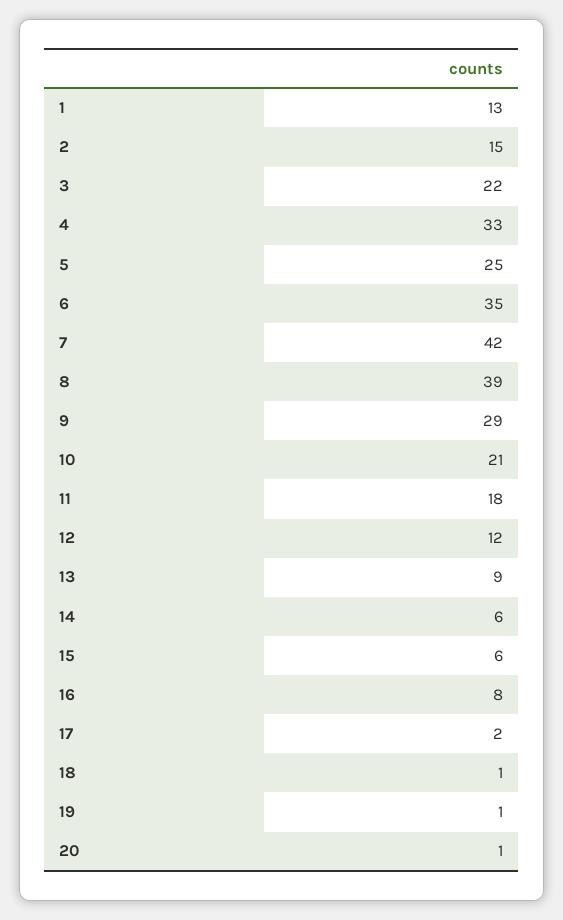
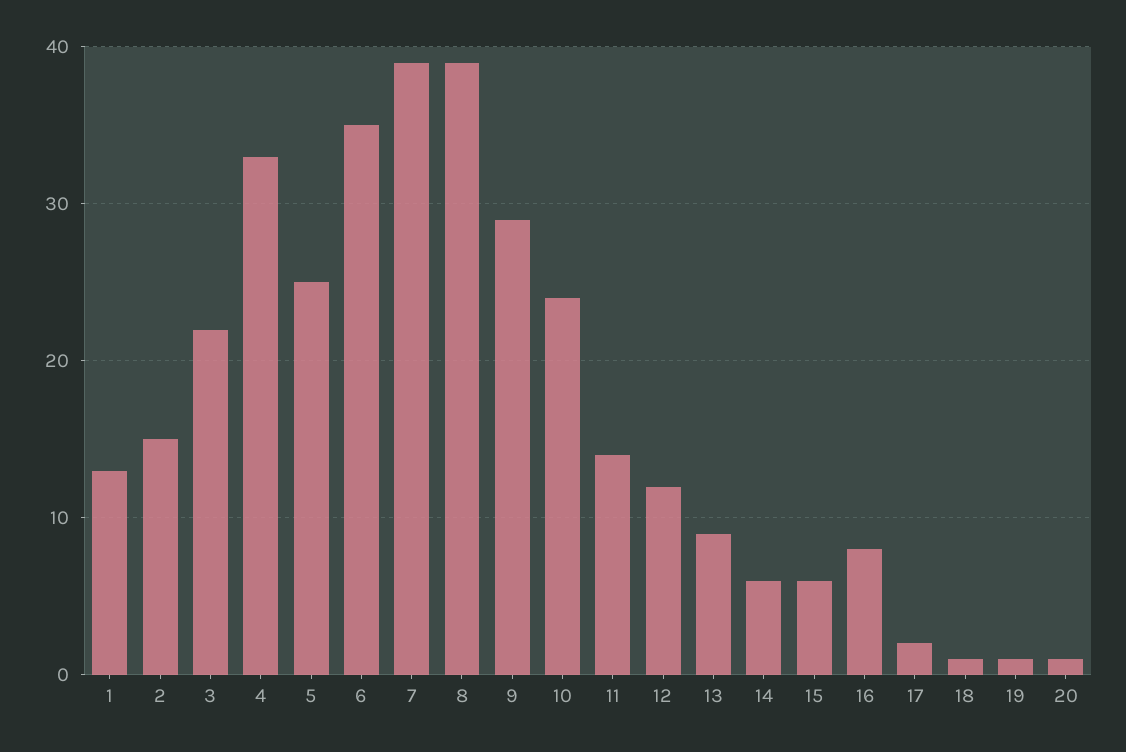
7: 42 -> 39
10: 21 -> 24
11: 18 -> 14

